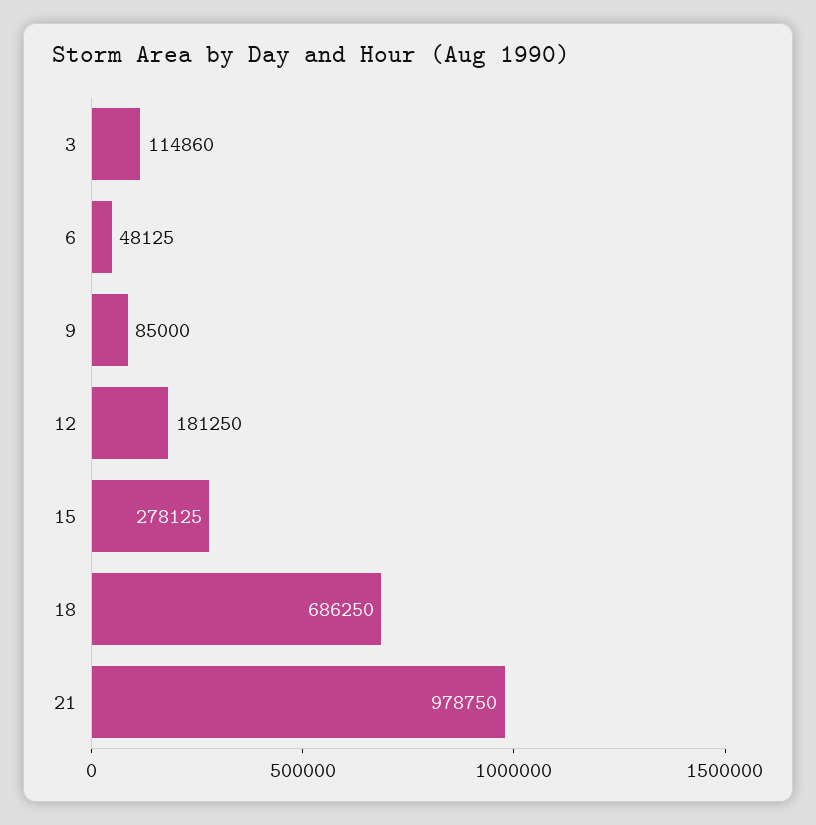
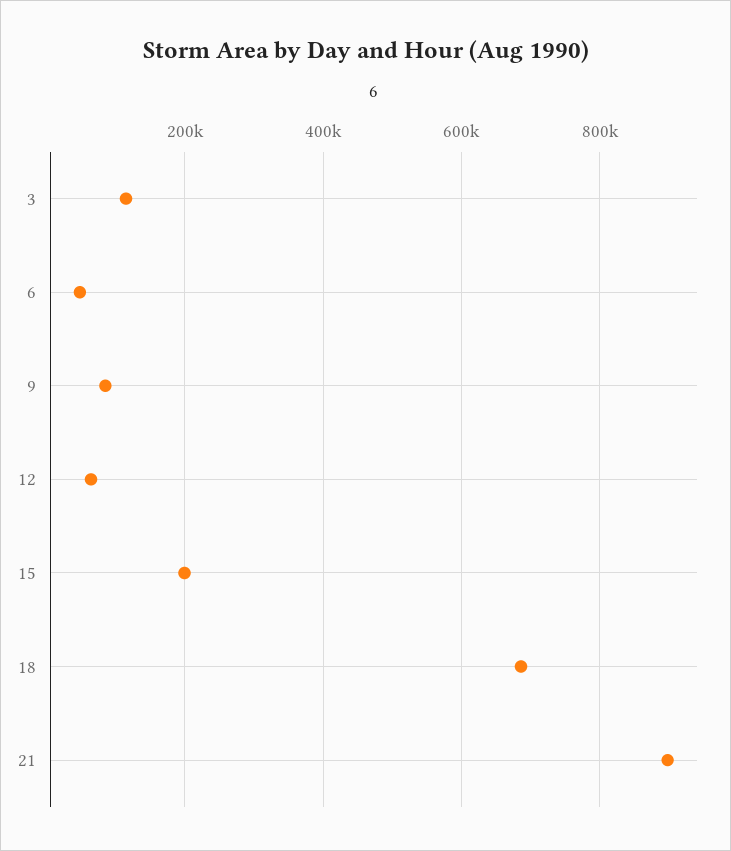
12: 181250 -> 60000
15: 278125 -> 200000
21: 978750 -> 900000

